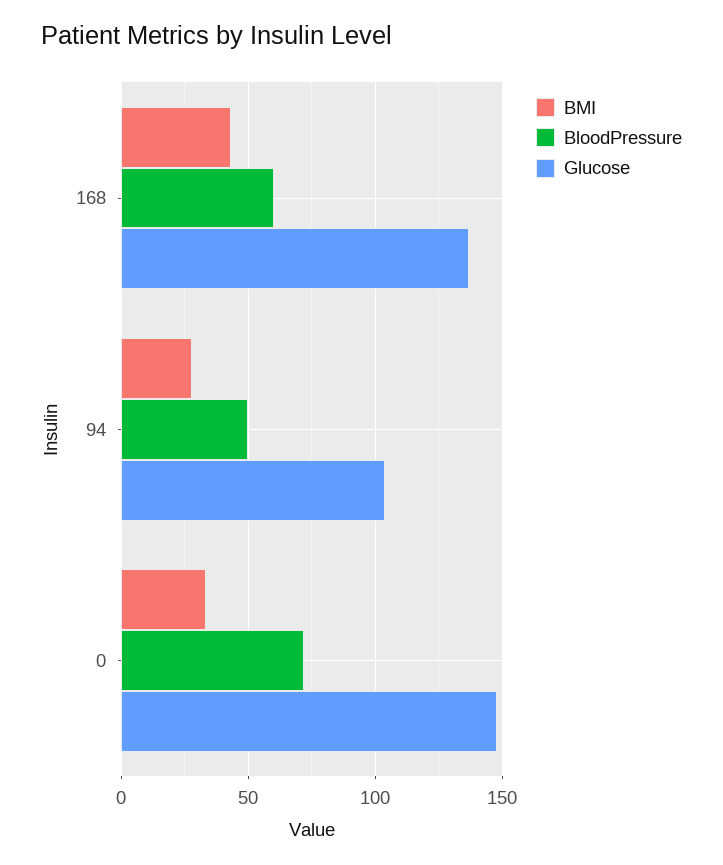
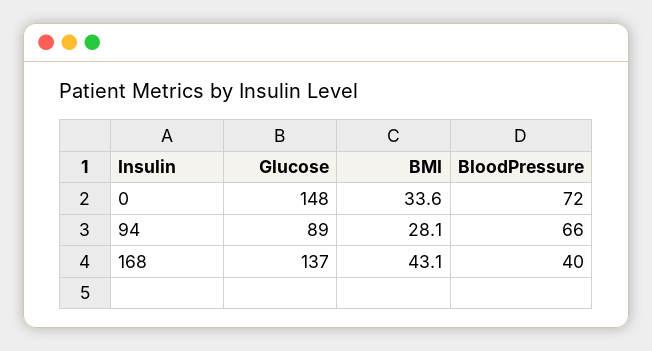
BloodPressure, 168: 60 -> 40
BloodPressure, 94: 50 -> 66
Glucose, 94: 105 -> 89

